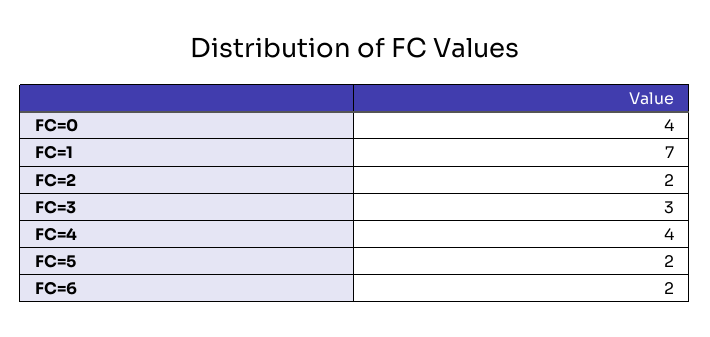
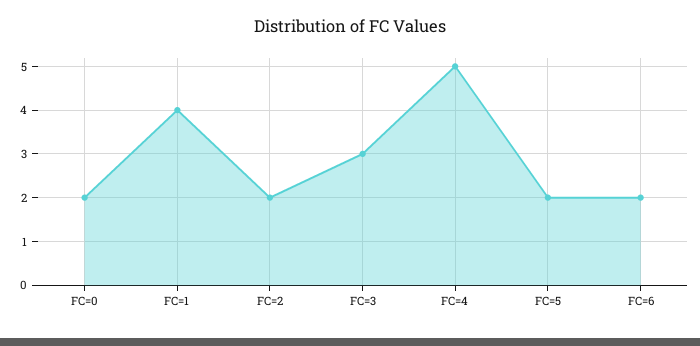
FC=0: 4 -> 2
FC=1: 7 -> 4
FC=4: 4 -> 5

